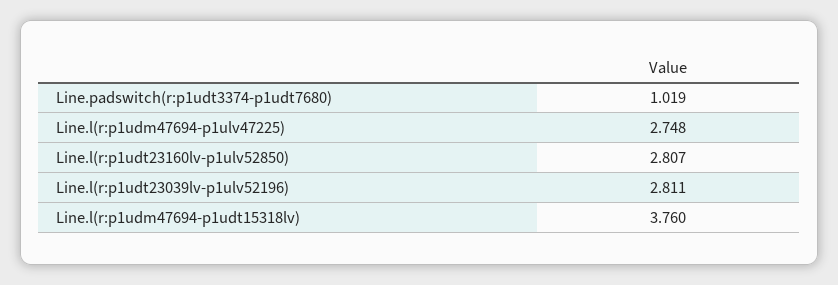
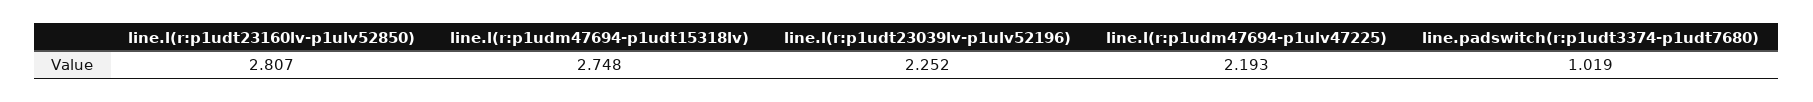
Line.l(r:p1udm47694-p1ulv47225): 2.748 -> 2.193
Line.l(r:p1udt23039lv-p1ulv52196): 2.811 -> 2.252
Line.l(r:p1udm47694-p1udt15318lv): 3.76 -> 2.748

